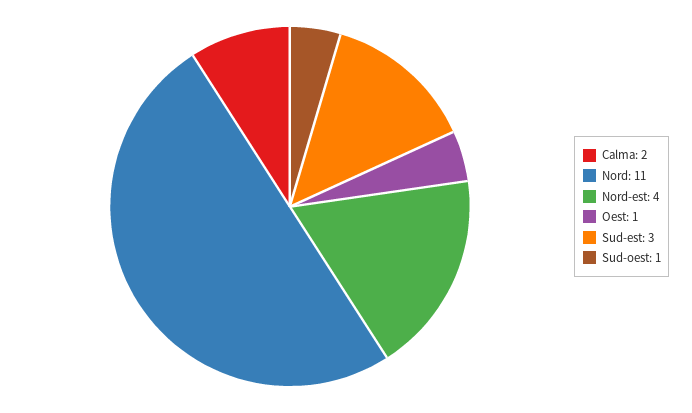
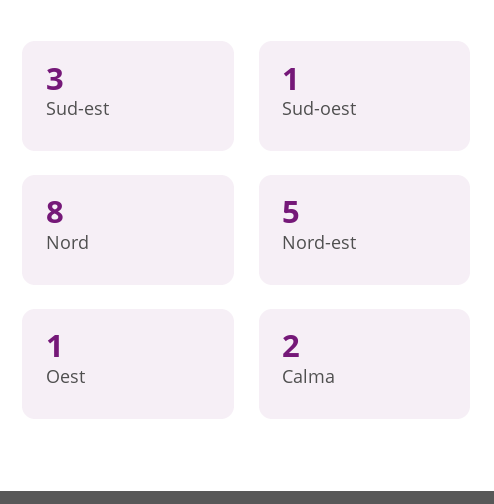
Nord: 11 -> 8
Nord-est: 4 -> 5

